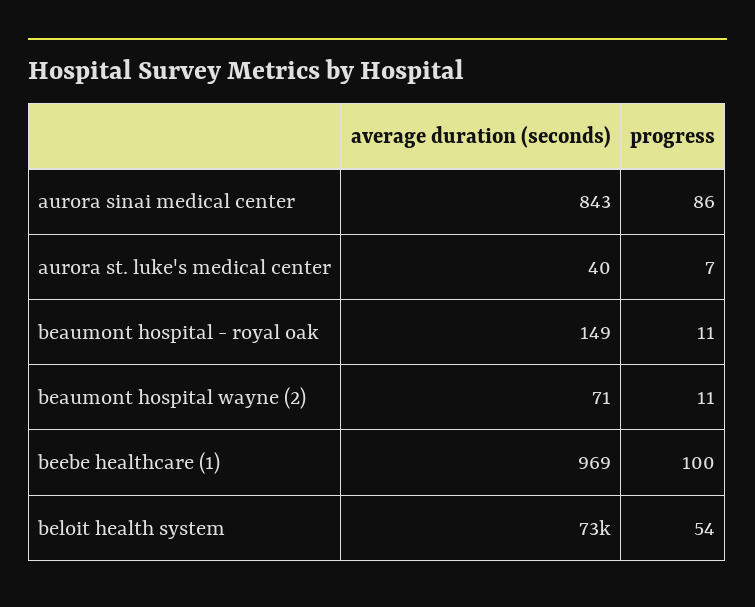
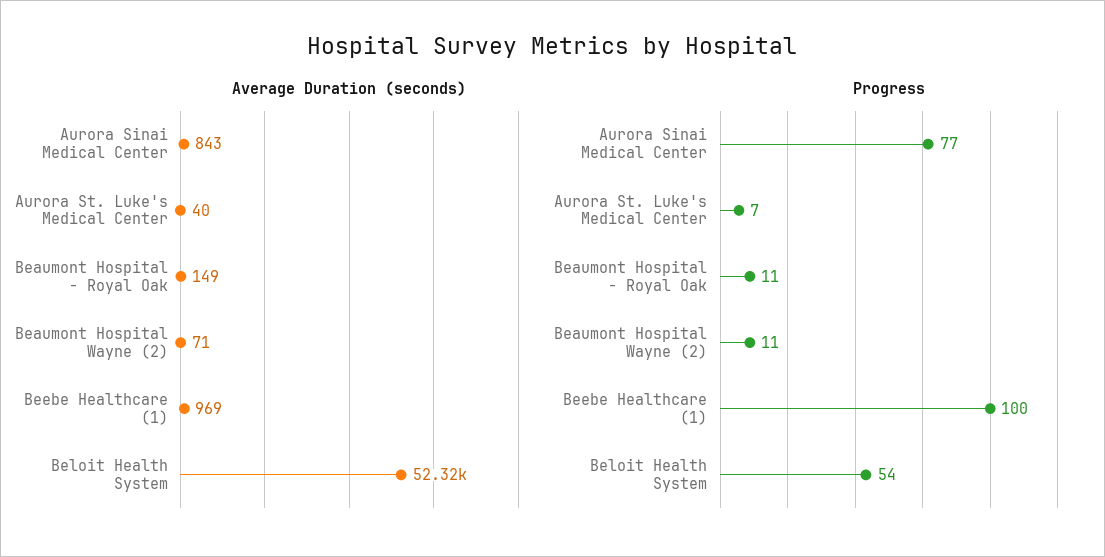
progress, aurora sinai medical center: 86 -> 77
average duration (seconds), beloit health system: 73000 -> 52320

